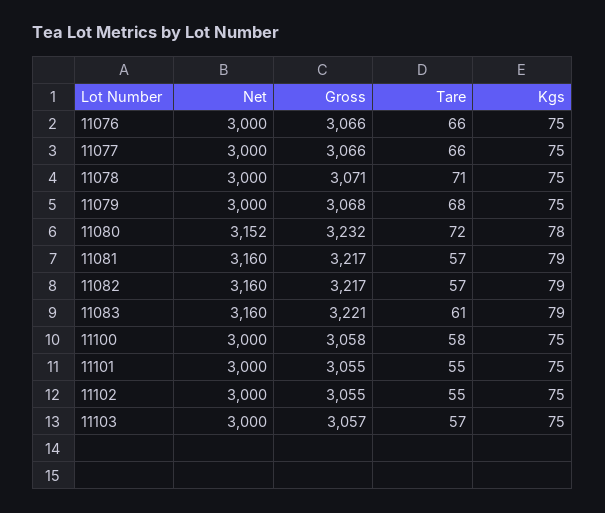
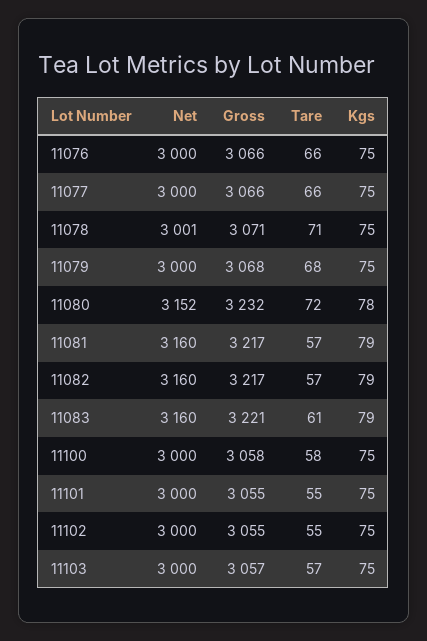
Net, 11078: 3000 -> 3001

